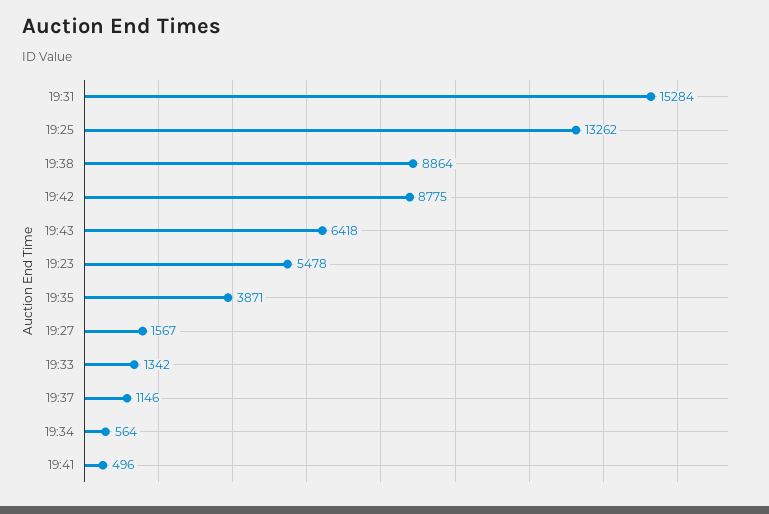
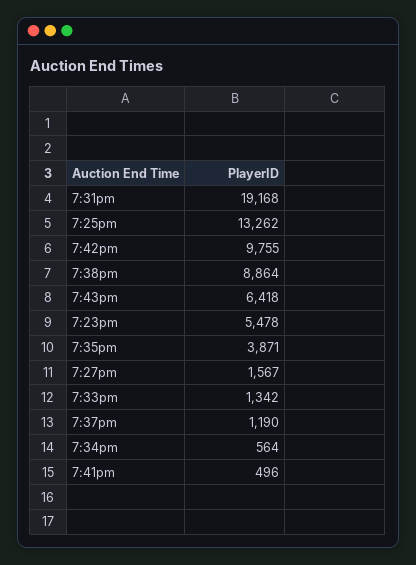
19:31: 15284 -> 19168
19:42: 8775 -> 9755
19:37: 1146 -> 1190

